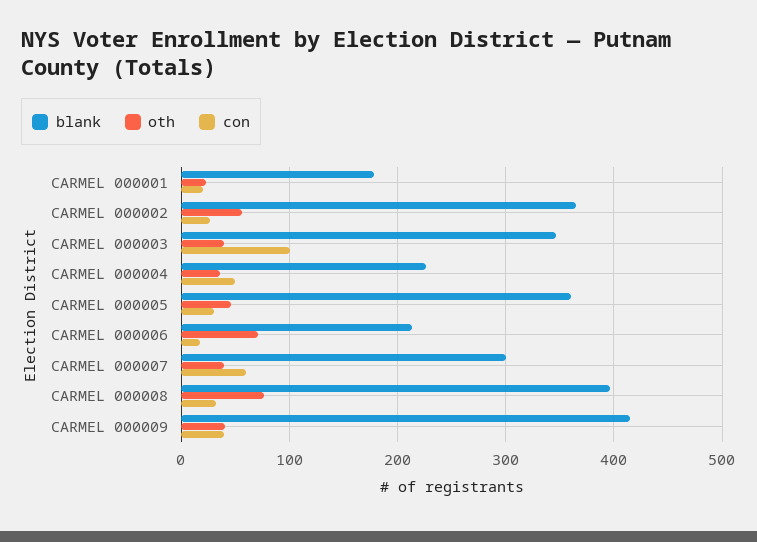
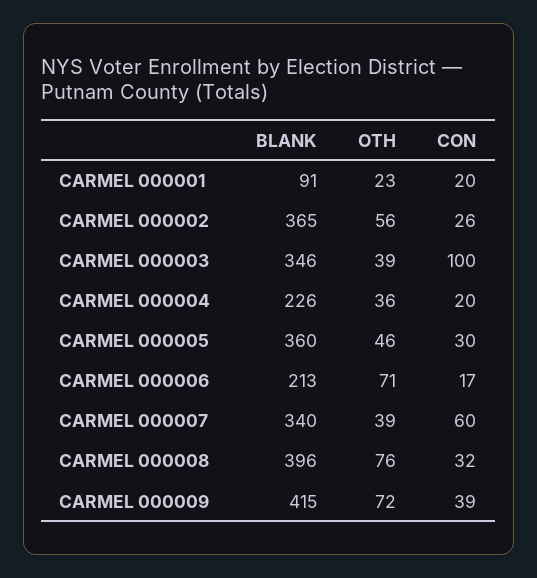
blank, CARMEL 000001: 180 -> 91
con, CARMEL 000004: 50 -> 20
blank, CARMEL 000007: 300 -> 340
oth, CARMEL 000009: 40 -> 72

